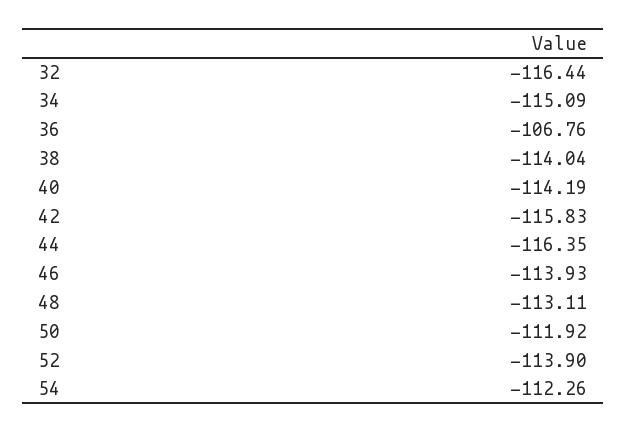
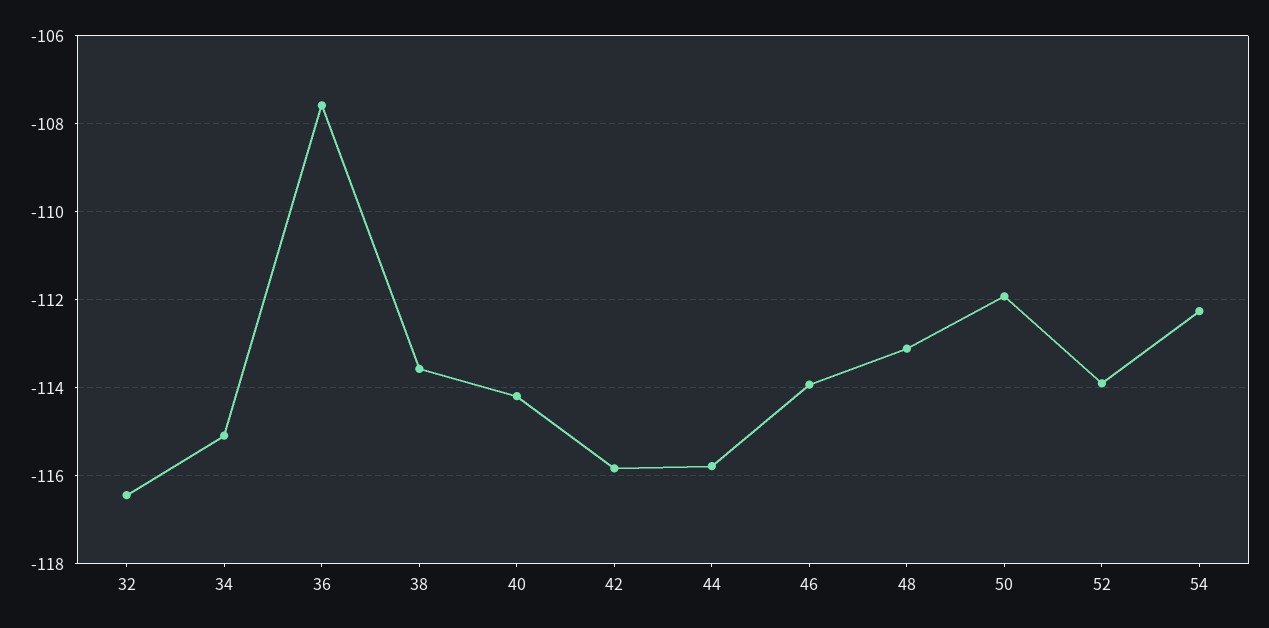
36: -106.76 -> -107.6
38: -114.04 -> -113.6
44: -116.35 -> -115.8

